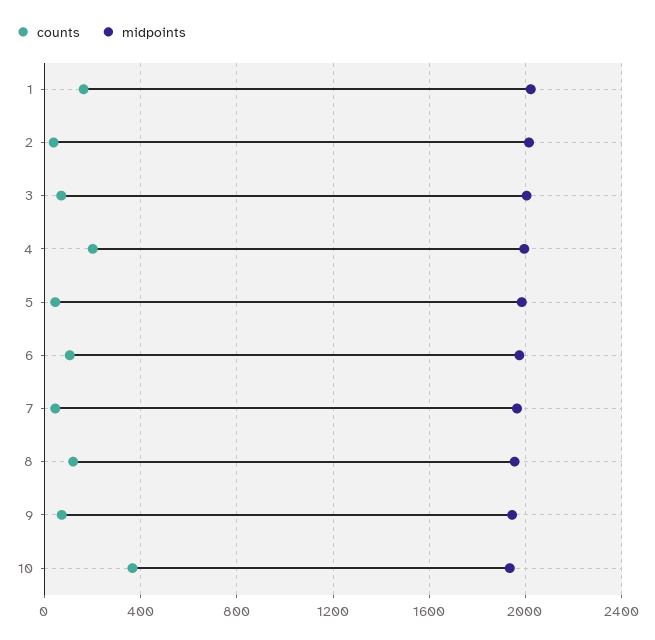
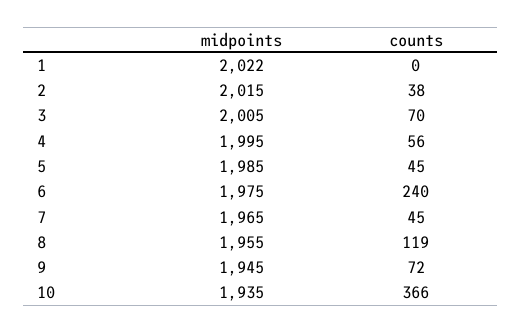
counts, 1: 150 -> 0
counts, 4: 200 -> 56
counts, 6: 100 -> 240

